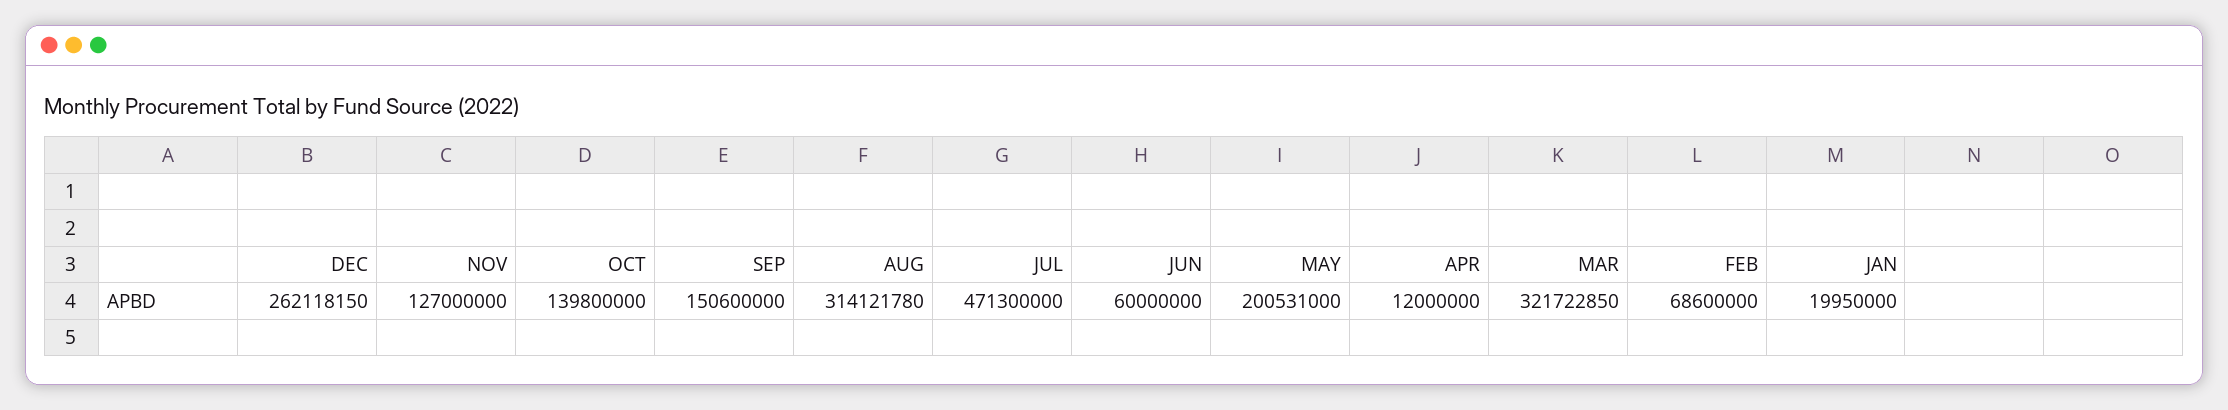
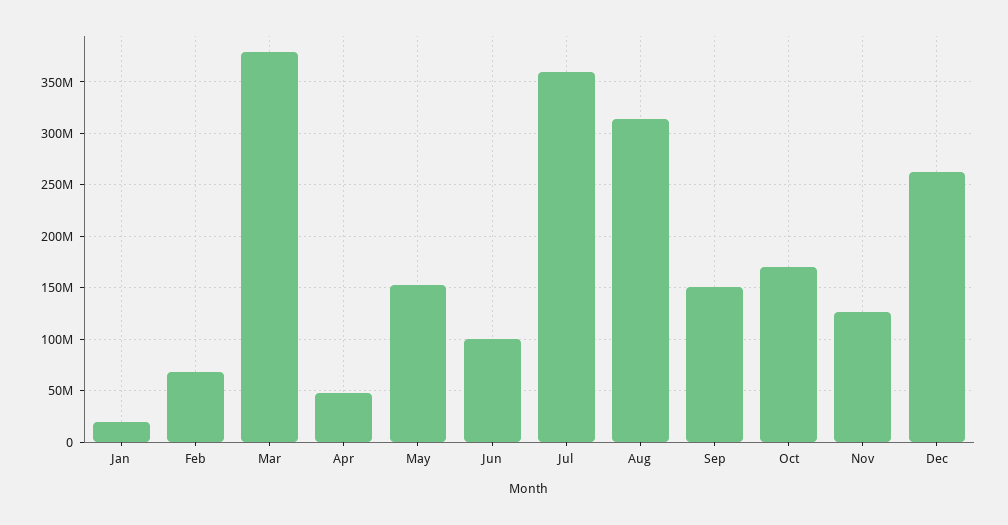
OCT: 139800000 -> 170000000
JUL: 471300000 -> 360000000
JUN: 60000000 -> 100000000
MAY: 200531000 -> 150000000
APR: 12000000 -> 50000000
MAR: 321722850 -> 380000000

